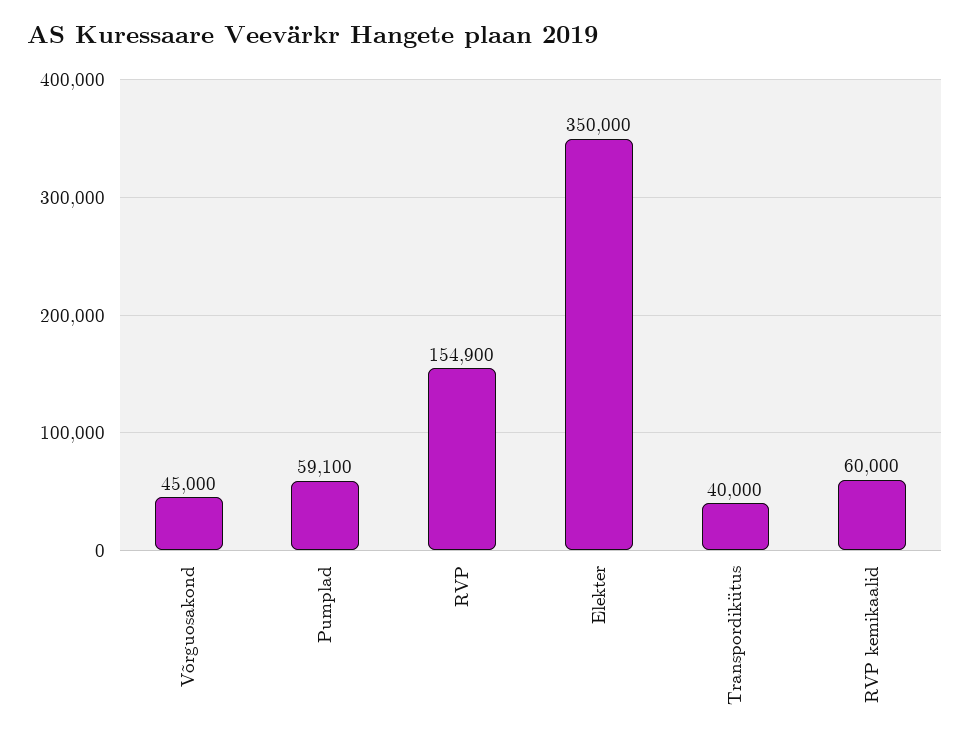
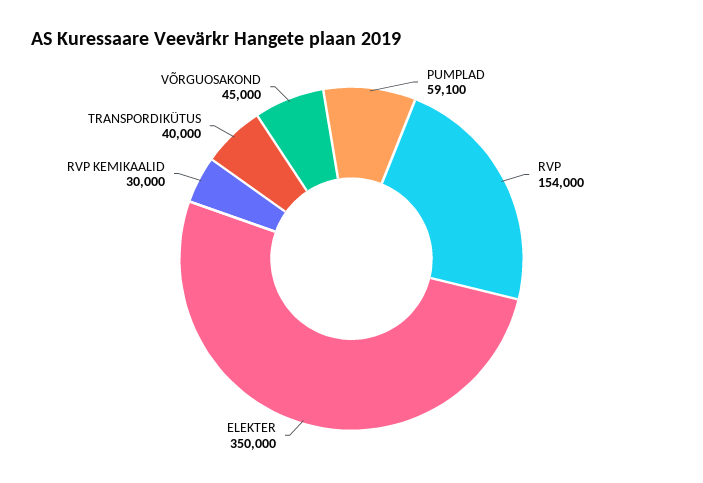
RVP: 154900 -> 154000
RVP kemikaalid: 60000 -> 30000

